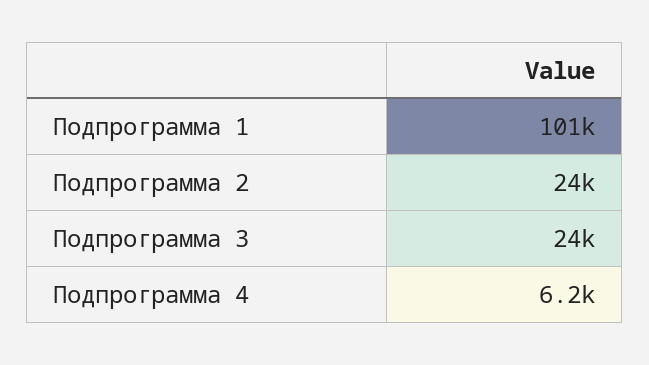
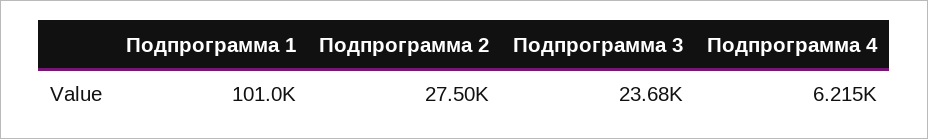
Подпрограмма 2: 24000 -> 27500

